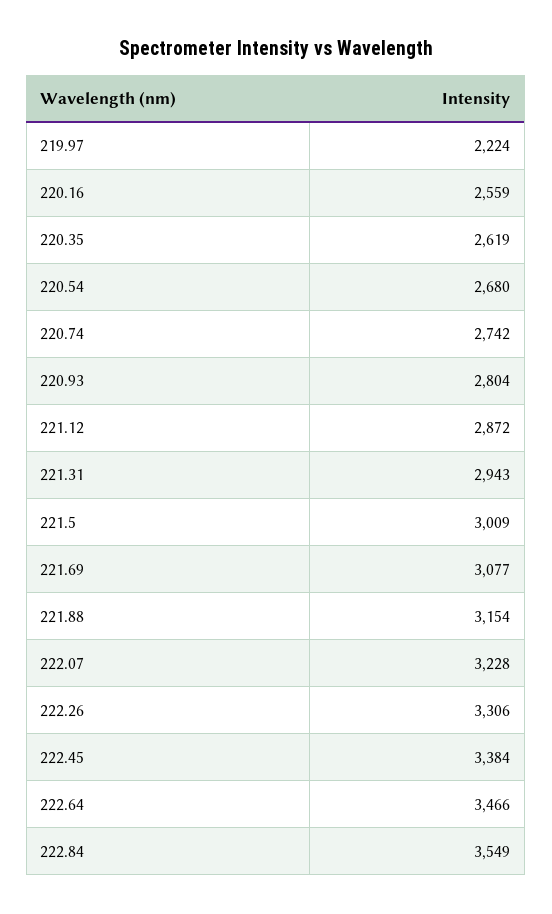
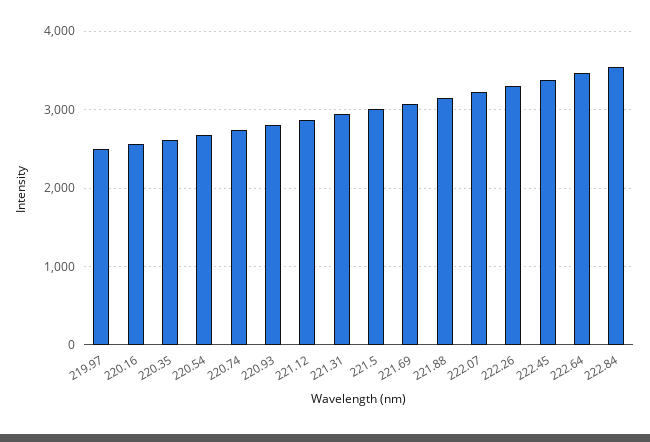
219.97: 2224 -> 2500

